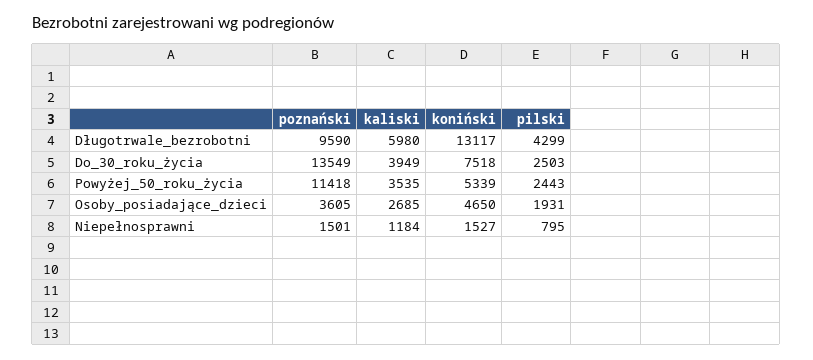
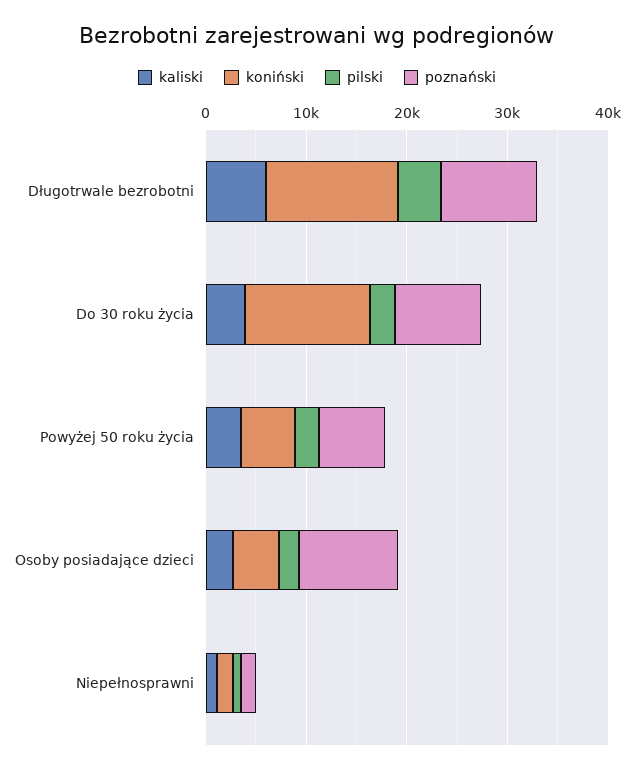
poznański, Do_30_roku_życia: 13549 -> 8000
koniński, Do_30_roku_życia: 7518 -> 12000
poznański, Powyżej_50_roku_życia: 11418 -> 6000
poznański, Osoby_posiadające_dzieci: 3605 -> 10000

